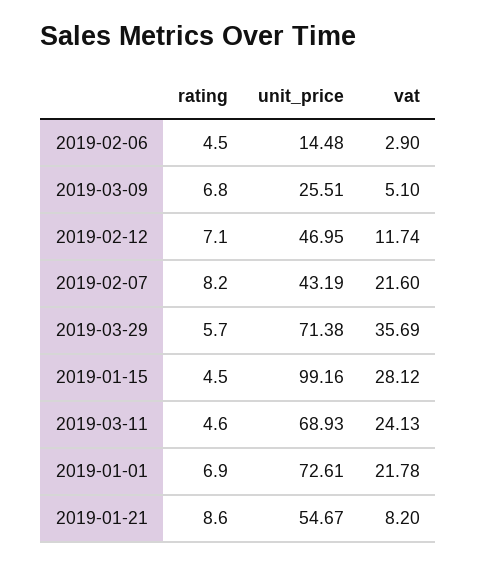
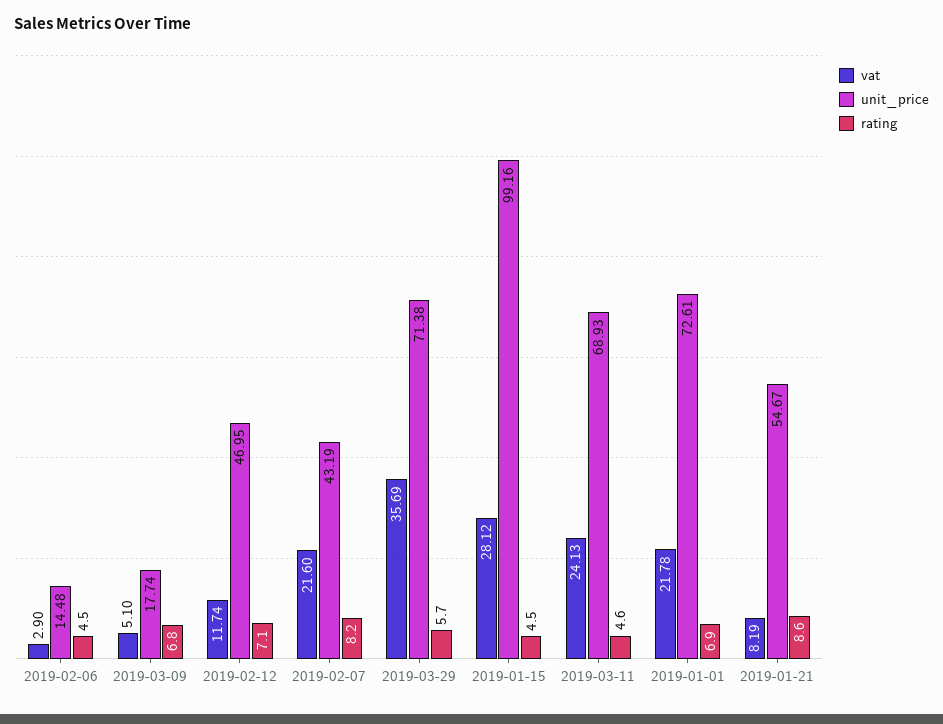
unit_price, 2019-03-09: 25.51 -> 17.74
vat, 2019-01-21: 8.2 -> 8.19

